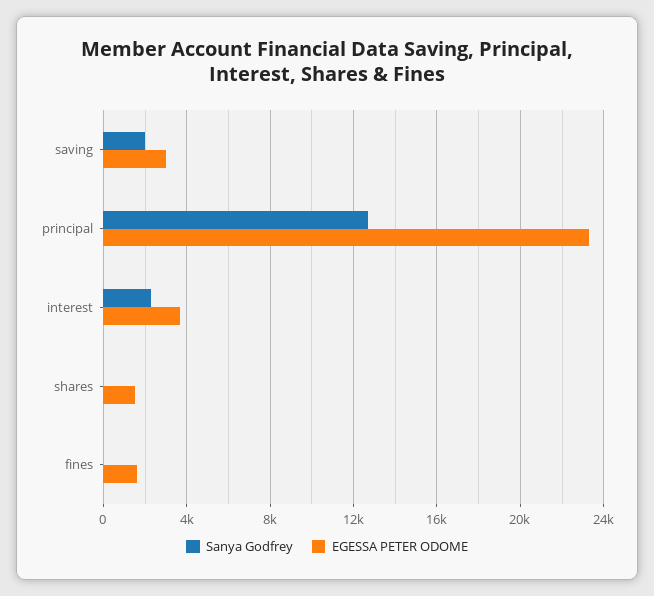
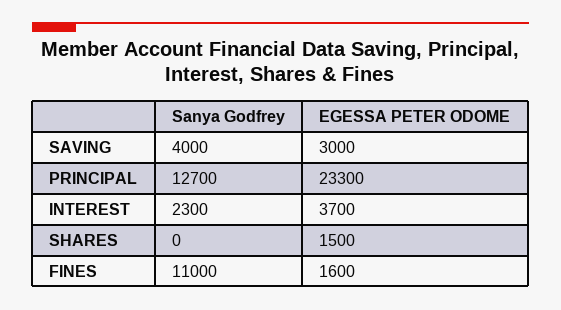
Sanya Godfrey, saving: 2000 -> 4000
Sanya Godfrey, fines: 0 -> 11000

